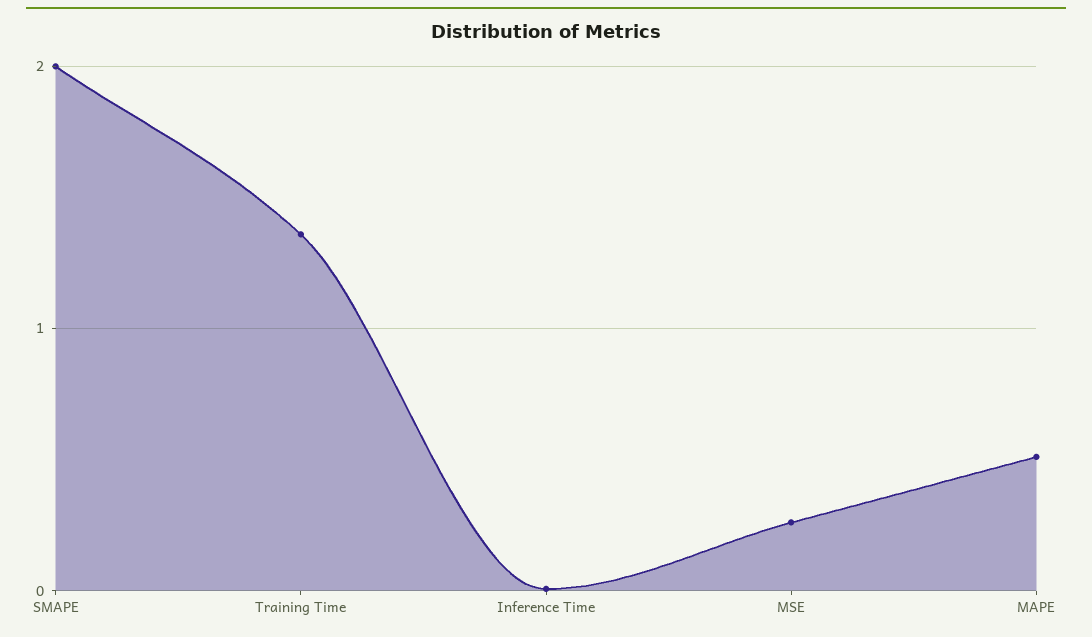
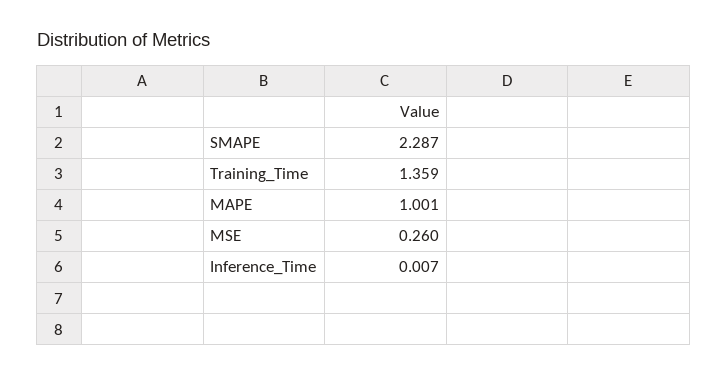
SMAPE: 2 -> 2.287
MAPE: 0.5 -> 1.001

